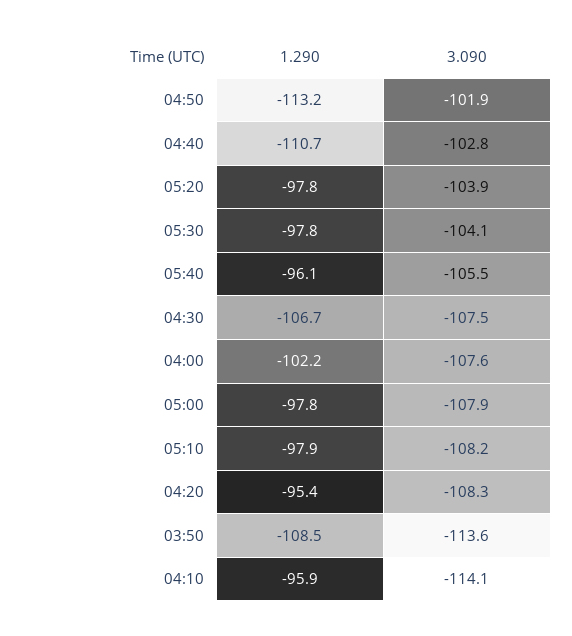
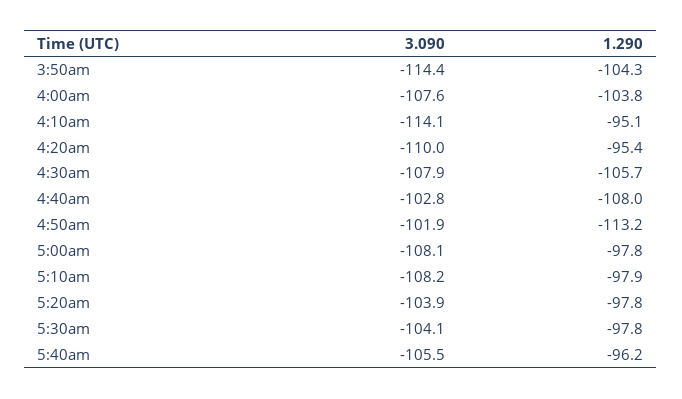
1.290, 04:40: -110.7 -> -108
1.290, 05:40: -96.1 -> -96.2
1.290, 04:30: -106.7 -> -105.7
3.090, 04:30: -107.5 -> -107.9
1.290, 04:00: -102.2 -> -103.8
3.090, 05:00: -107.9 -> -108.1
3.090, 04:20: -108.3 -> -110
1.290, 03:50: -108.5 -> -104.3
3.090, 03:50: -113.6 -> -114.4
1.290, 04:10: -95.9 -> -95.1

